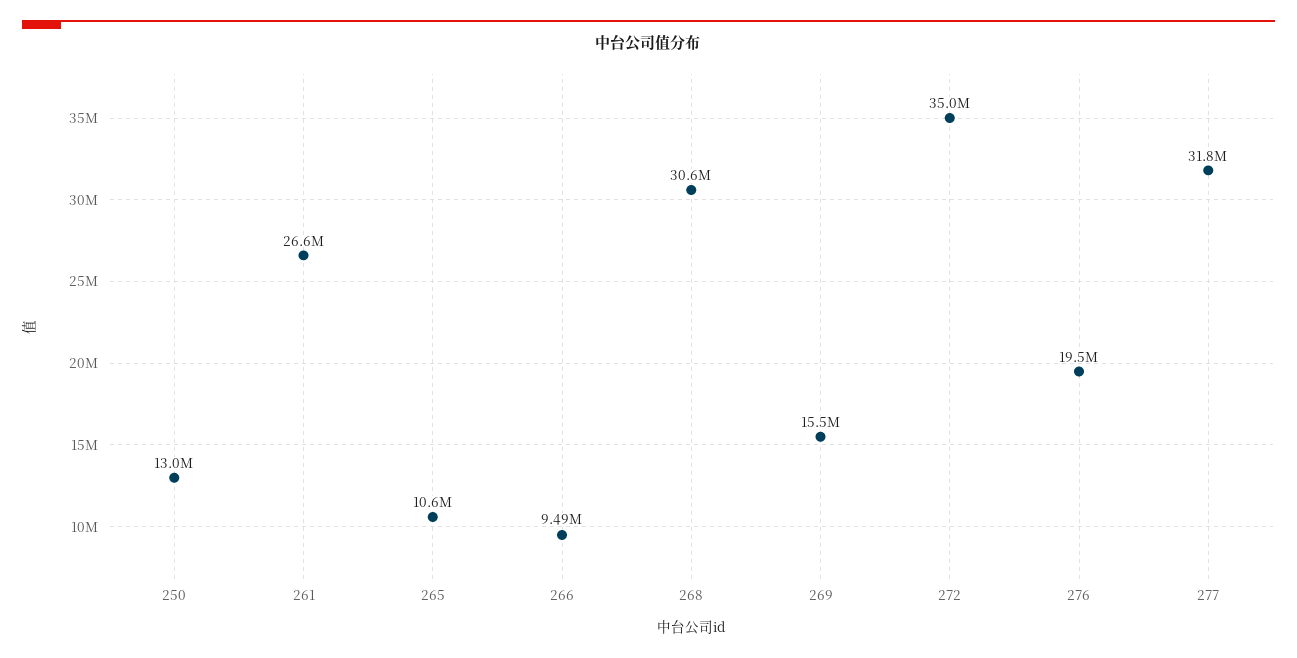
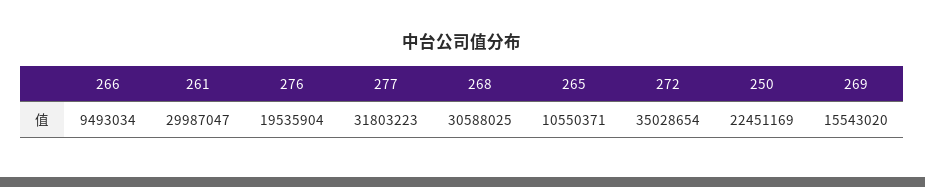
250: 13000000 -> 22451169
261: 26600000 -> 29987047

